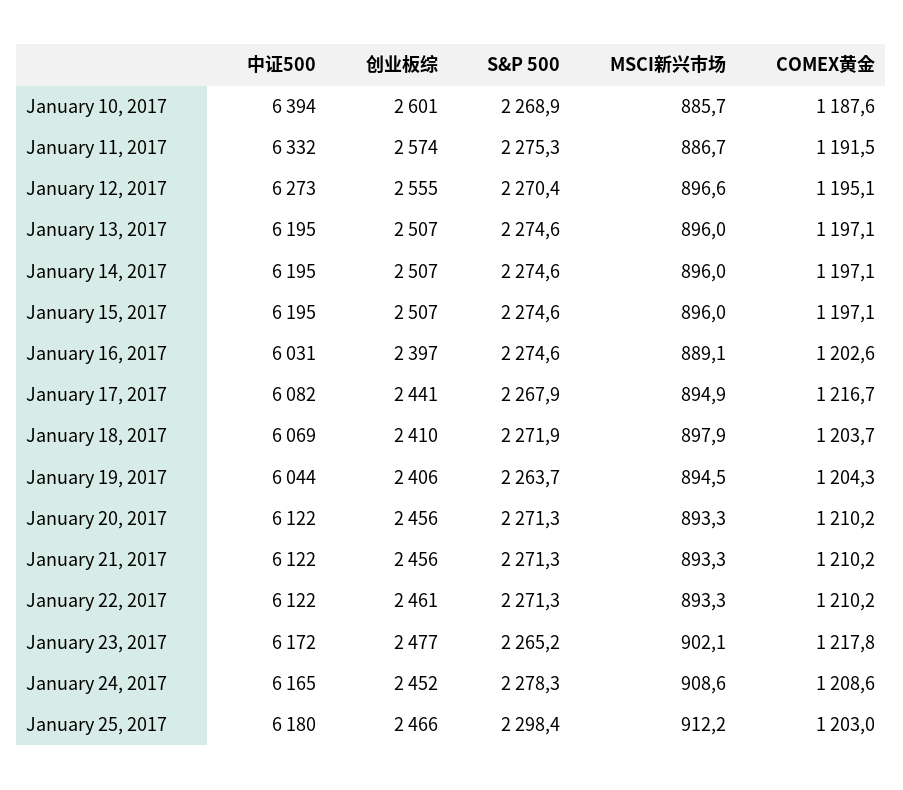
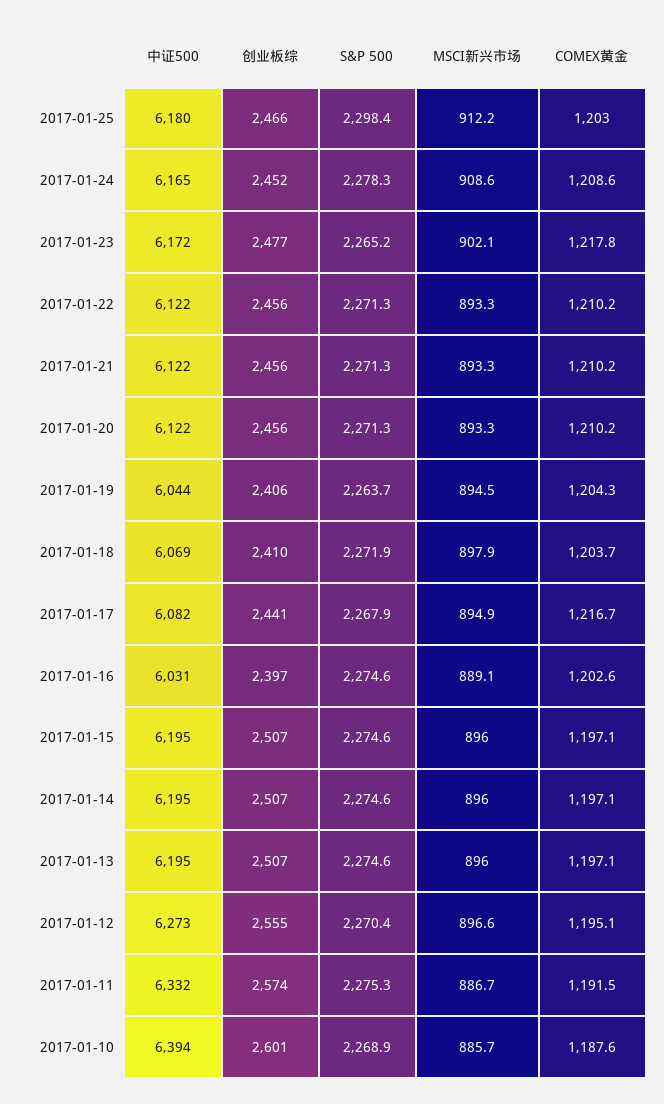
创业板综, January 22, 2017: 2461 -> 2456

